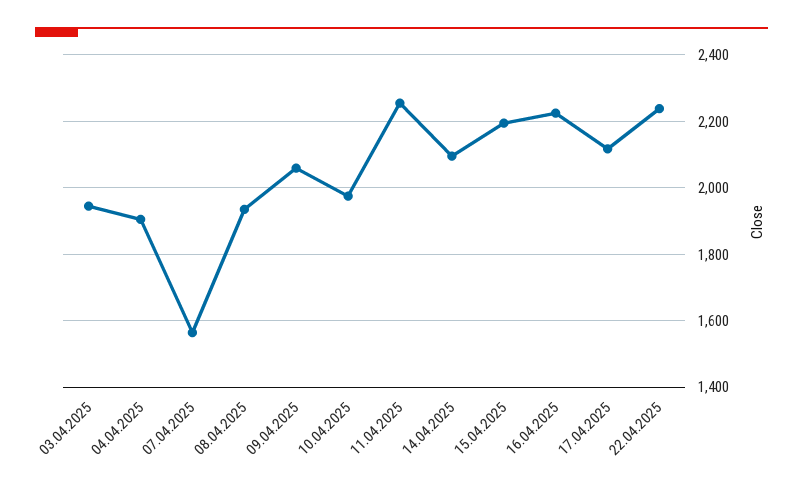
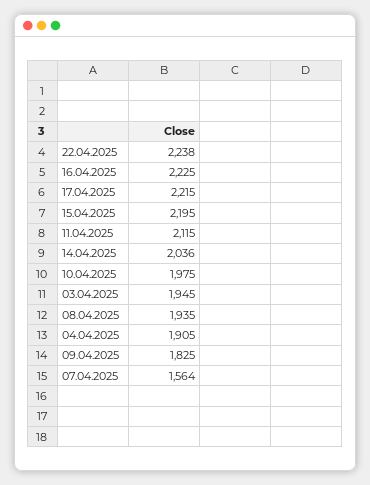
09.04.2025: 2060 -> 1825
11.04.2025: 2260 -> 2115
14.04.2025: 2100 -> 2036
17.04.2025: 2120 -> 2215

